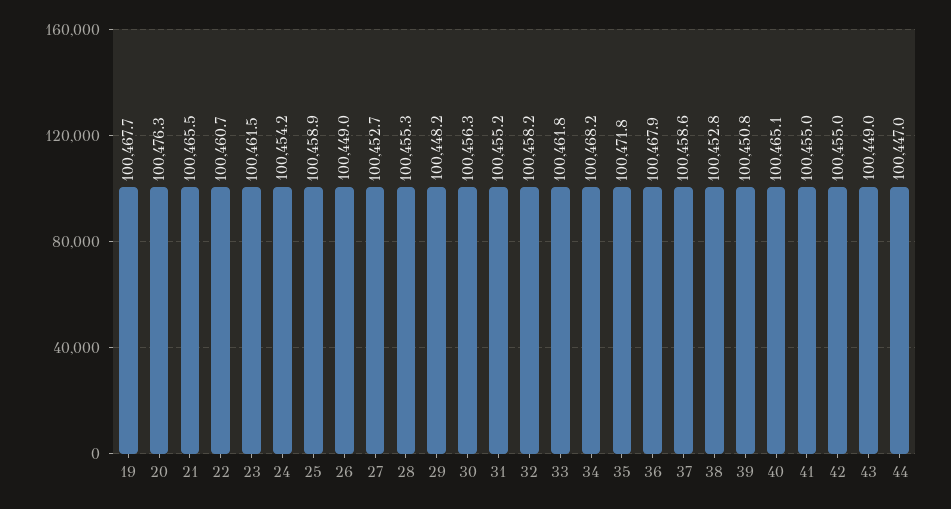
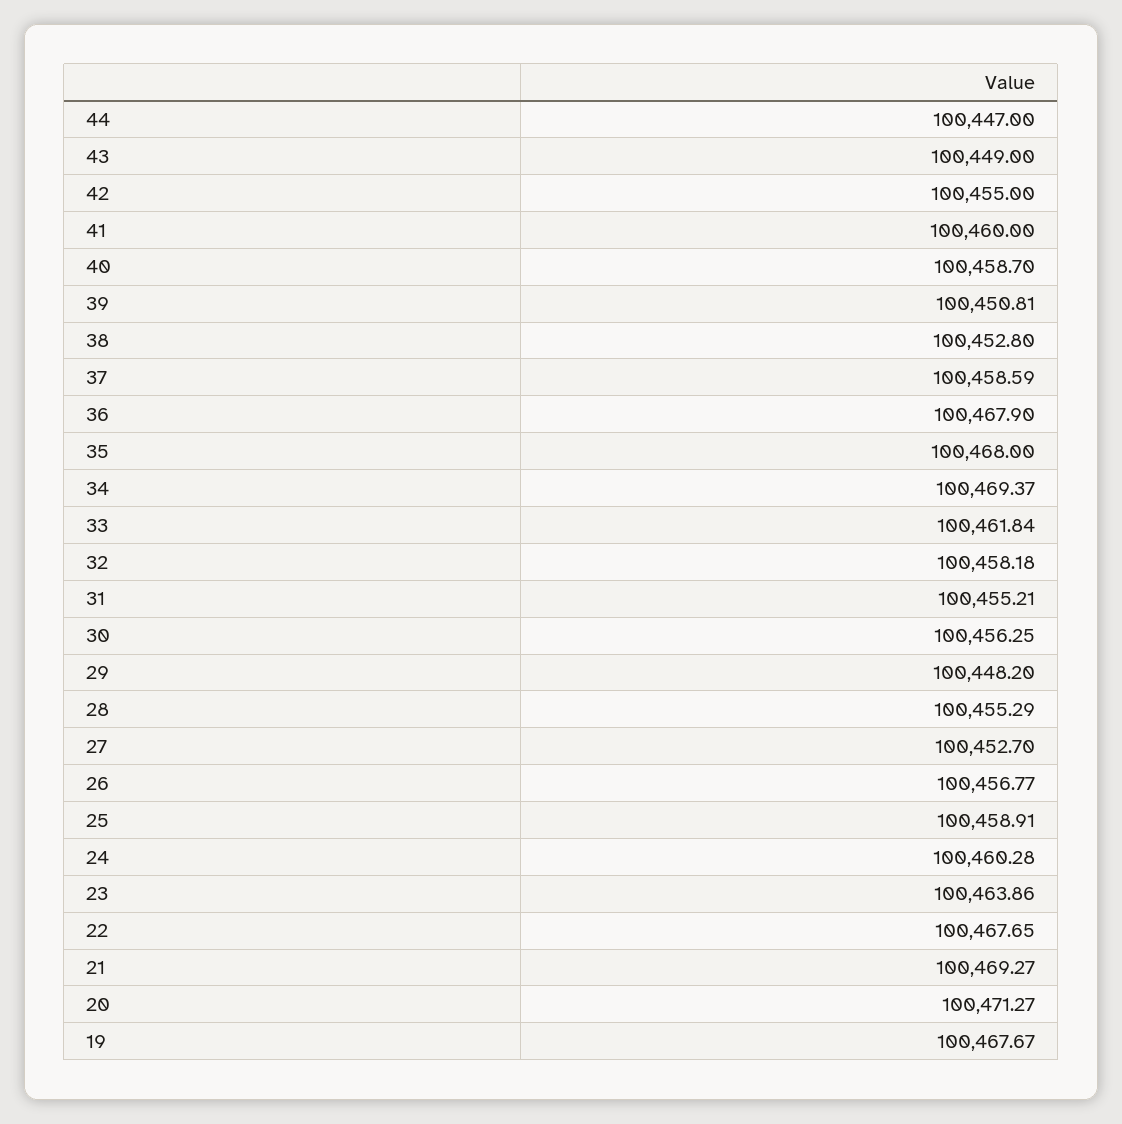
20: 100476.3 -> 100471.27
21: 100465.5 -> 100469.27
22: 100460.7 -> 100467.65
23: 100461.5 -> 100463.86
24: 100454.2 -> 100460.28
26: 100449 -> 100456.77
34: 100468.2 -> 100469.37
35: 100471.8 -> 100468
40: 100465.1 -> 100458.7
41: 100455 -> 100460

